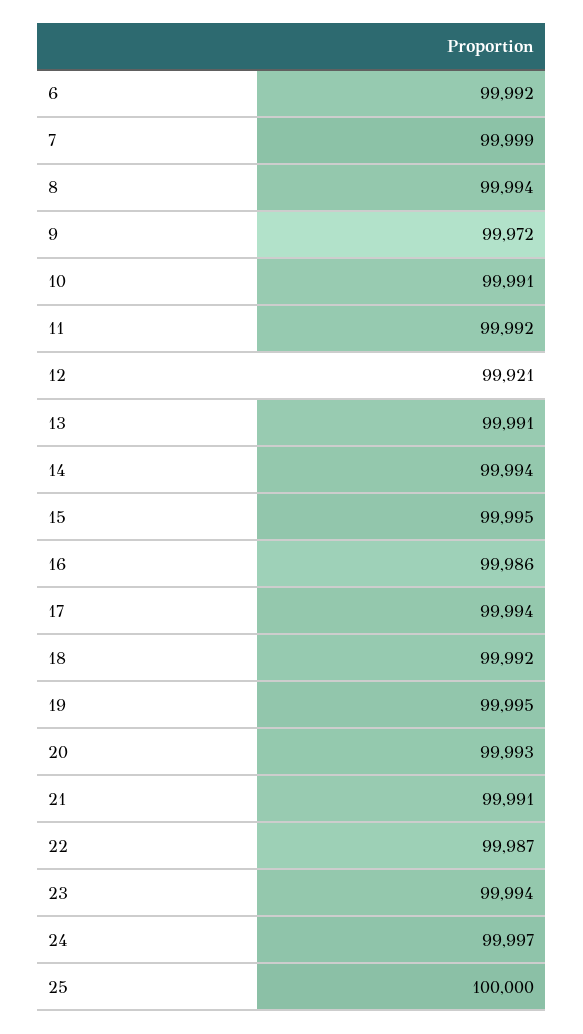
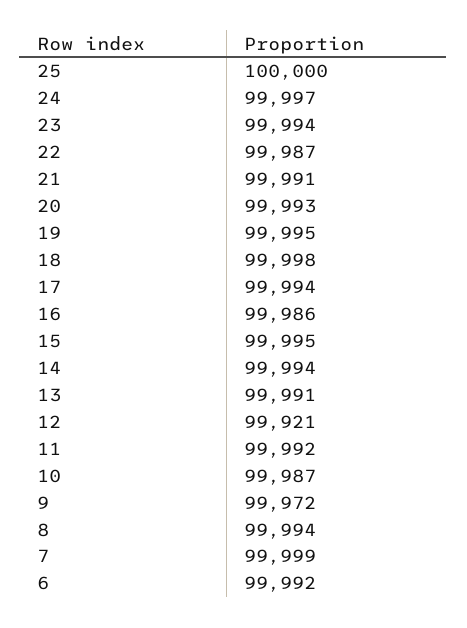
10: 99991 -> 99987
18: 99992 -> 99998

